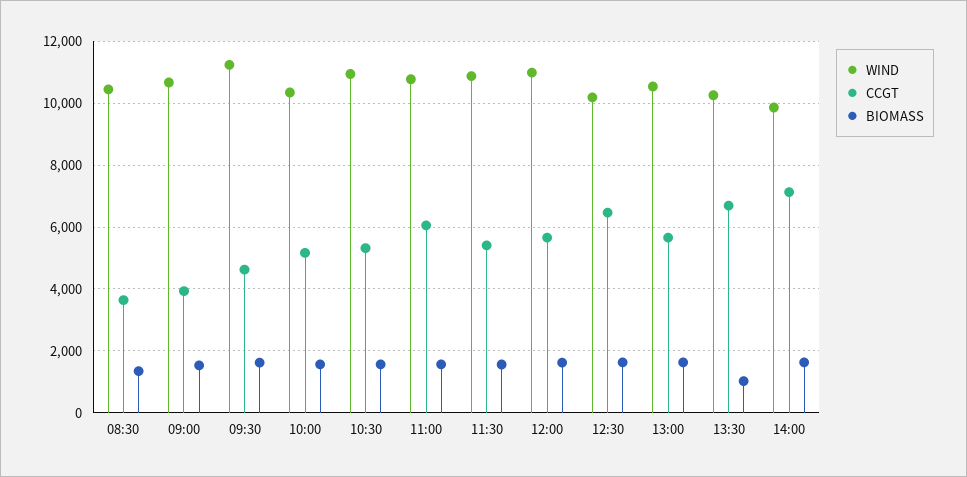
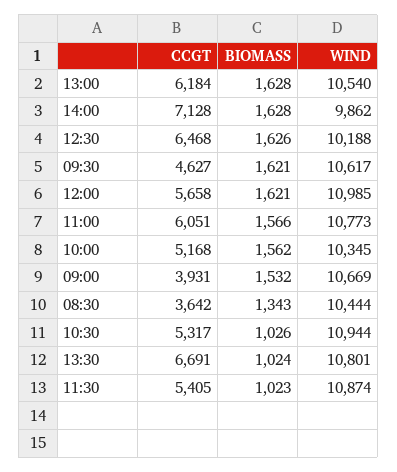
WIND, 09:30: 11200 -> 10617
BIOMASS, 10:30: 1600 -> 1026
BIOMASS, 11:30: 1600 -> 1023
CCGT, 13:00: 5600 -> 6184
WIND, 13:30: 10200 -> 10801

